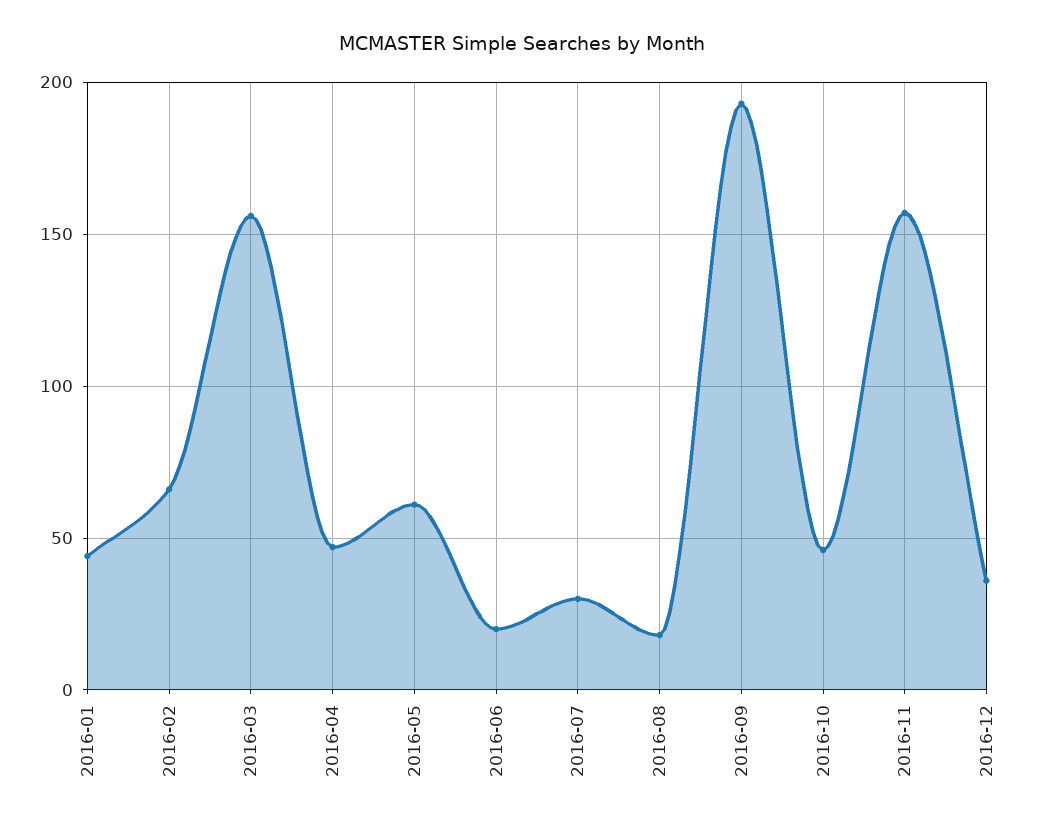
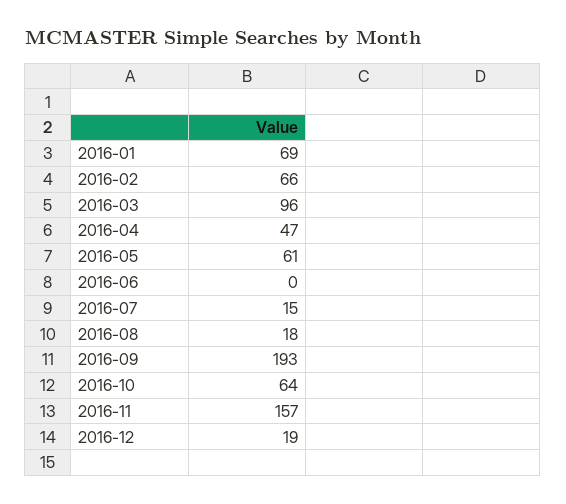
2016-01: 45 -> 69
2016-03: 155 -> 96
2016-06: 20 -> 0
2016-07: 30 -> 15
2016-10: 45 -> 64
2016-12: 35 -> 19

